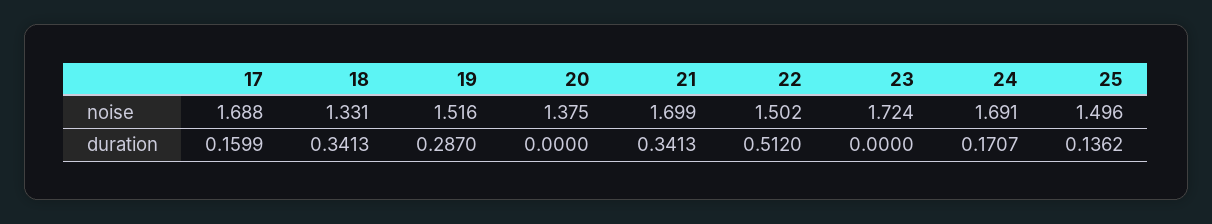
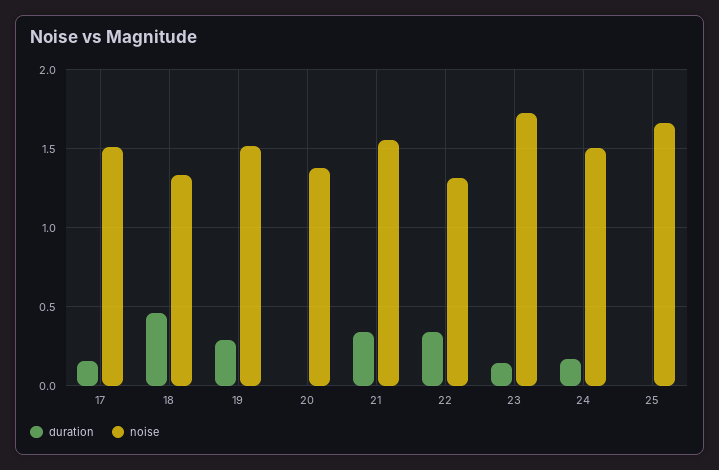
noise, 17: 1.688 -> 1.5
noise, 21: 1.699 -> 1.55
noise, 22: 1.502 -> 1.3
noise, 24: 1.691 -> 1.5
noise, 25: 1.496 -> 1.65
duration, 18: 0.3413 -> 0.45
duration, 22: 0.512 -> 0.35
duration, 23: 0 -> 0.15
duration, 25: 0.1362 -> 0

